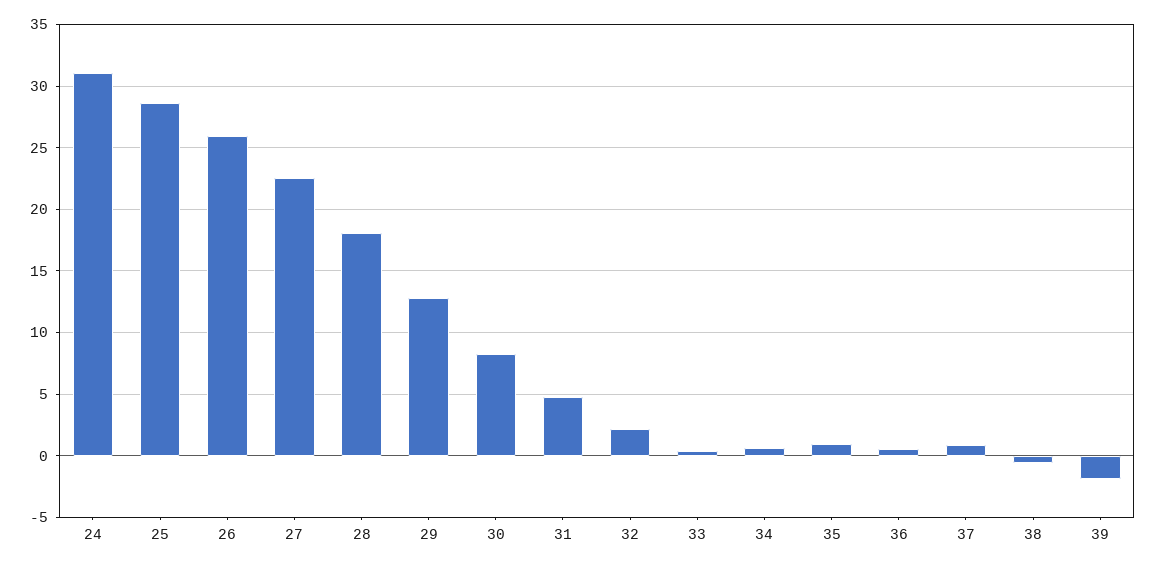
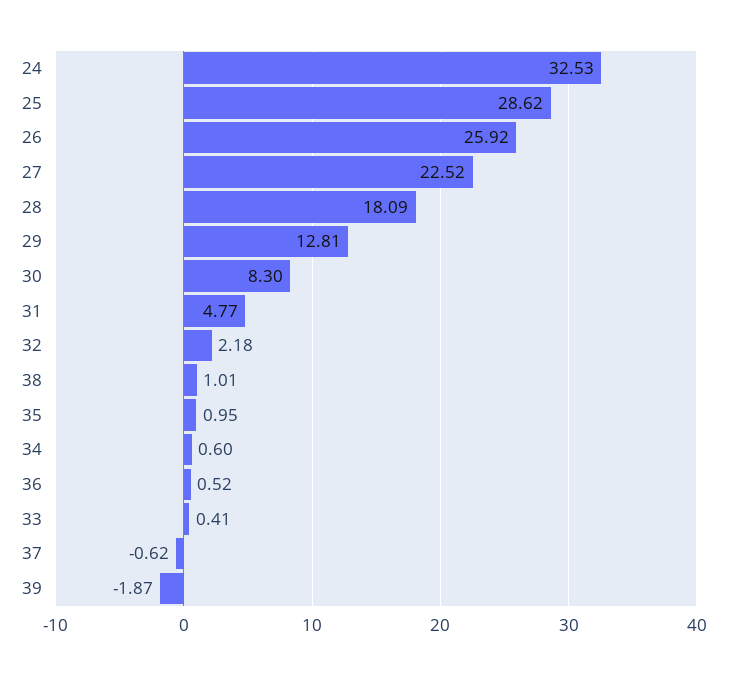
24: 31 -> 32.53
37: 1 -> -0.62
38: -0.5 -> 1.01

